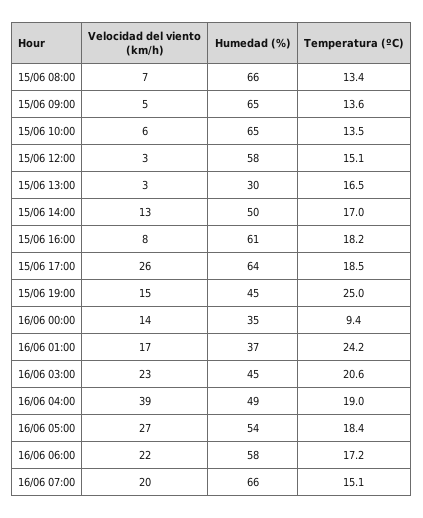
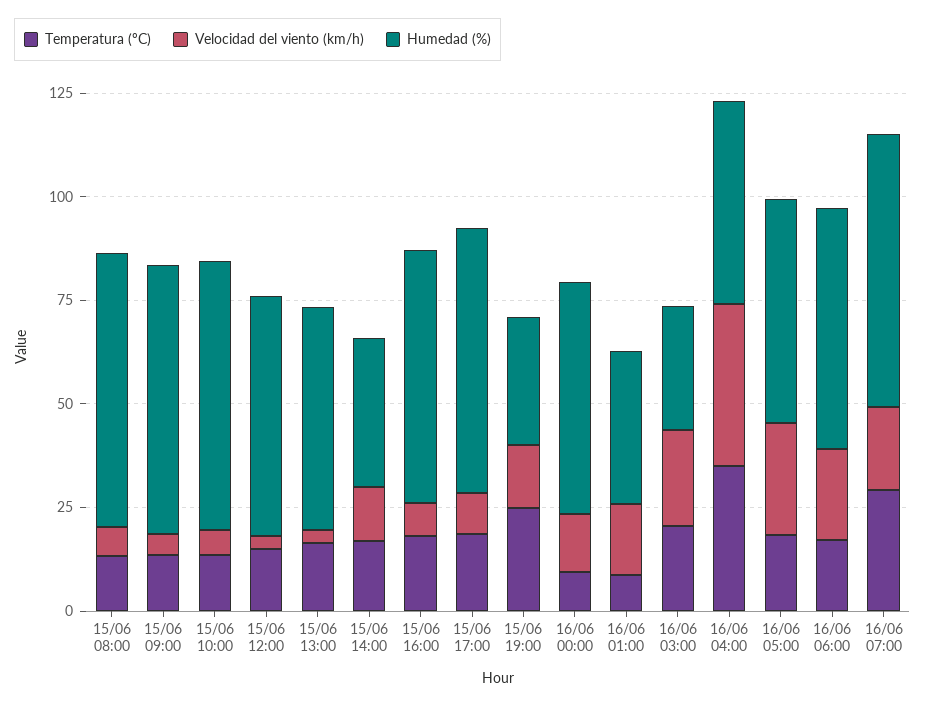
Humedad (%), 15/06 13:00: 30 -> 55
Humedad (%), 15/06 14:00: 50 -> 35
Velocidad del viento (km/h), 15/06 17:00: 26 -> 10
Humedad (%), 15/06 19:00: 45 -> 30
Humedad (%), 16/06 00:00: 35 -> 55
Temperatura (ºC), 16/06 01:00: 24.2 -> 10
Humedad (%), 16/06 03:00: 45 -> 30
Temperatura (ºC), 16/06 04:00: 19 -> 35
Temperatura (ºC), 16/06 07:00: 15.1 -> 30

